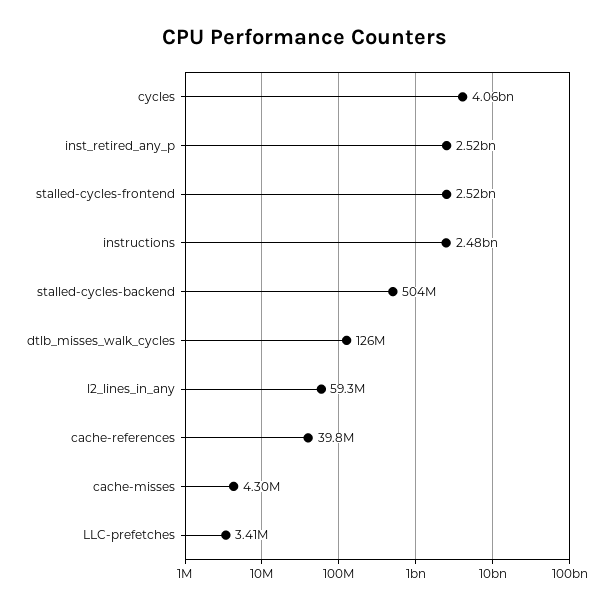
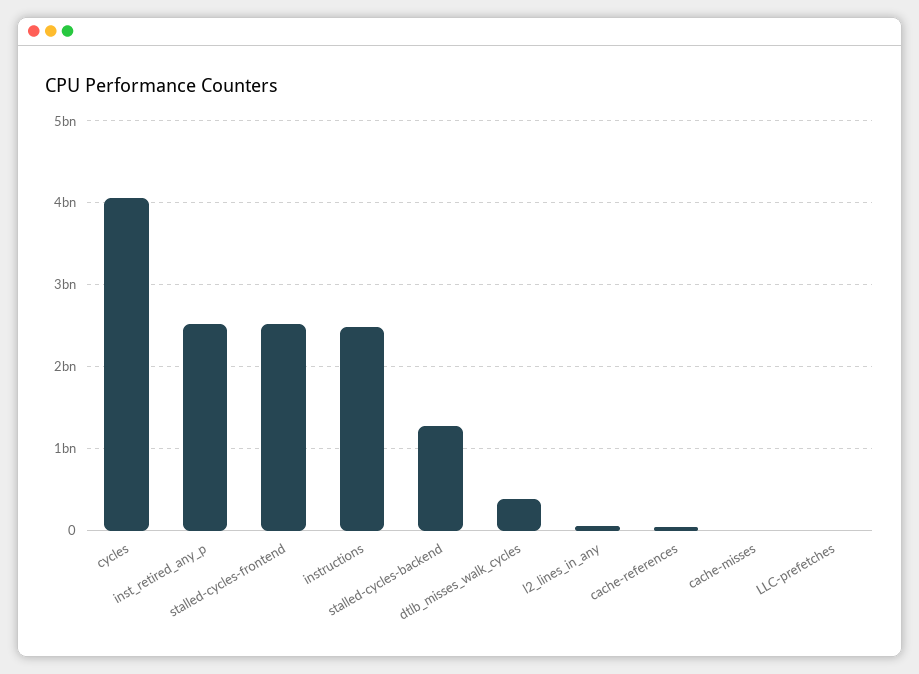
stalled-cycles-backend: 504000000 -> 1300000000
dtlb_misses_walk_cycles: 126000000 -> 400000000

